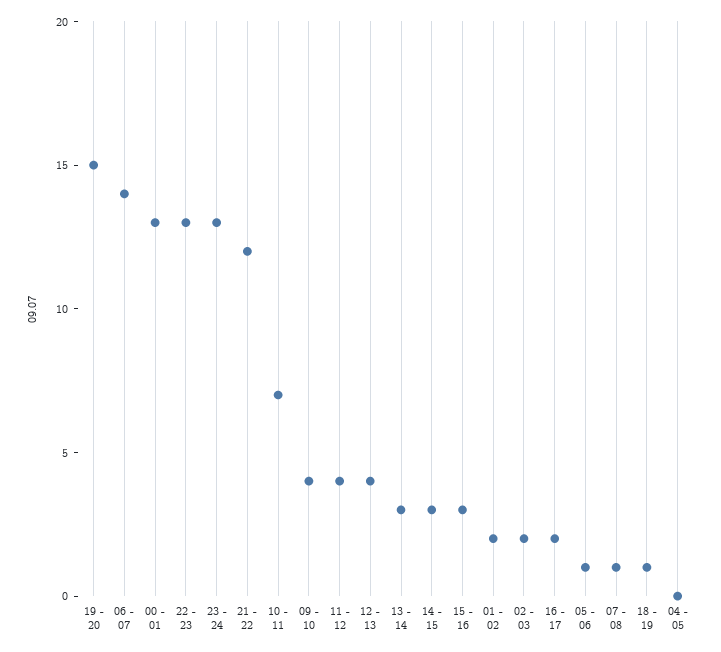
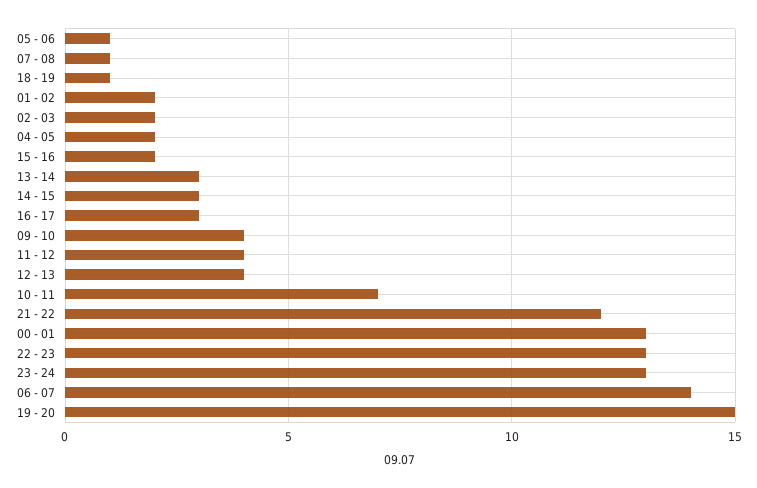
15 - 16: 3 -> 2
16 - 17: 2 -> 3
04 - 05: 0 -> 2

